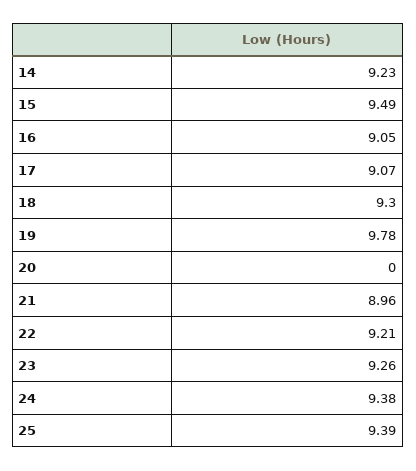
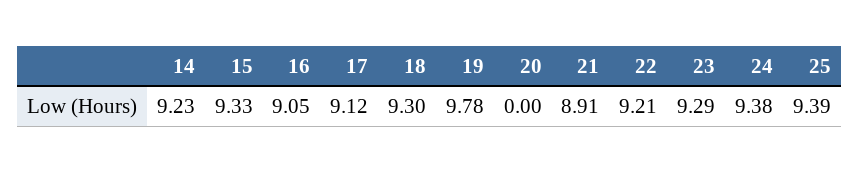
15: 9.49 -> 9.33
17: 9.07 -> 9.12
21: 8.96 -> 8.91
23: 9.26 -> 9.29

